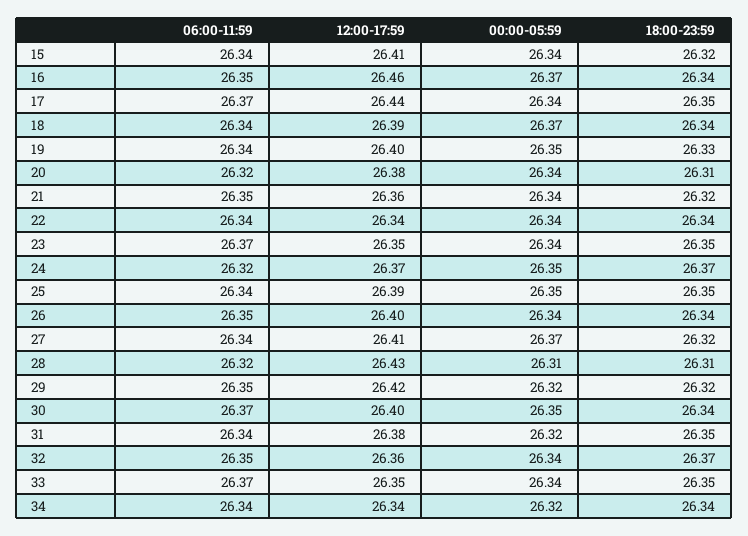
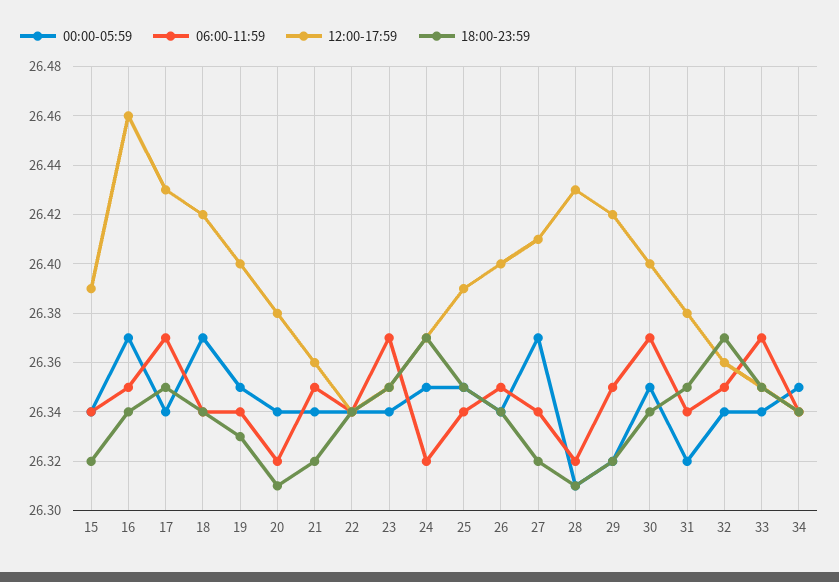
12:00-17:59, 15: 26.41 -> 26.39
12:00-17:59, 17: 26.44 -> 26.43
12:00-17:59, 18: 26.39 -> 26.42
00:00-05:59, 34: 26.32 -> 26.35

